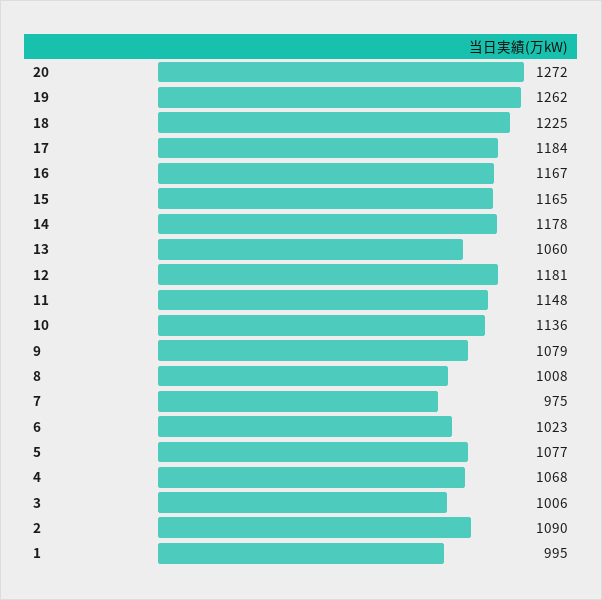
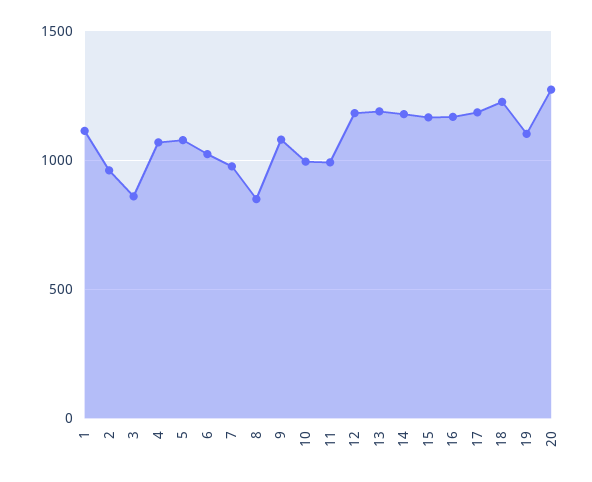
19: 1262 -> 1100
13: 1060 -> 1200
11: 1148 -> 1000
10: 1136 -> 1000
8: 1008 -> 850
3: 1006 -> 850
2: 1090 -> 950
1: 995 -> 1100

